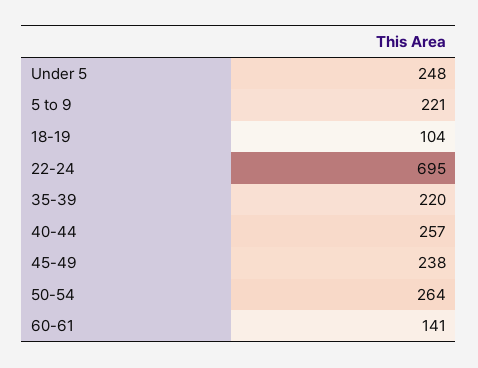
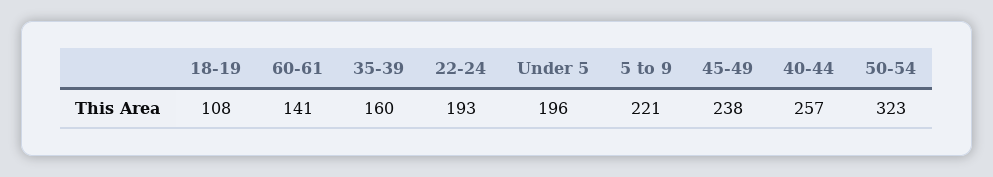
Under 5: 248 -> 196
18-19: 104 -> 108
22-24: 695 -> 193
35-39: 220 -> 160
50-54: 264 -> 323

